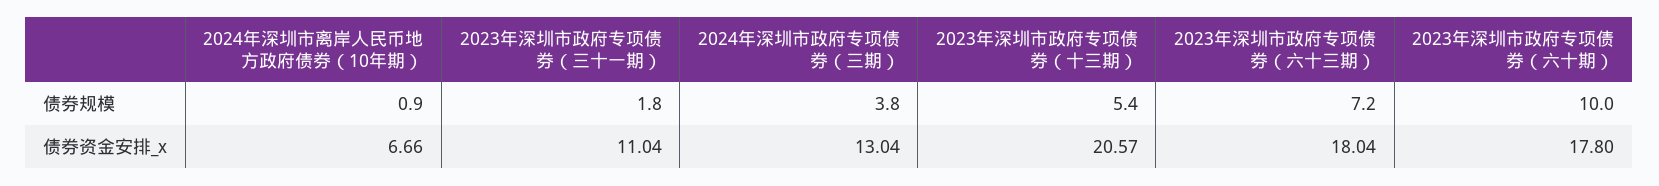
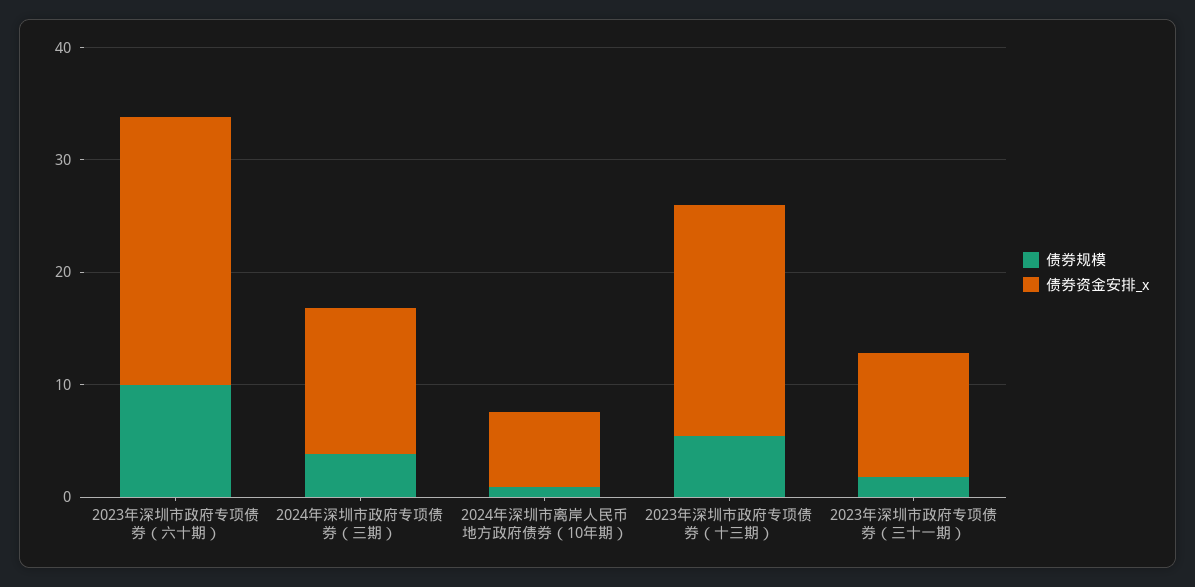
债券规模, 2023年深圳市政府专项债券（六十三期）: 7.2 -> none
债券资金安排_x, 2023年深圳市政府专项债券（六十三期）: 18.04 -> none
债券资金安排_x, 2023年深圳市政府专项债券（六十期）: 17.8 -> 24

